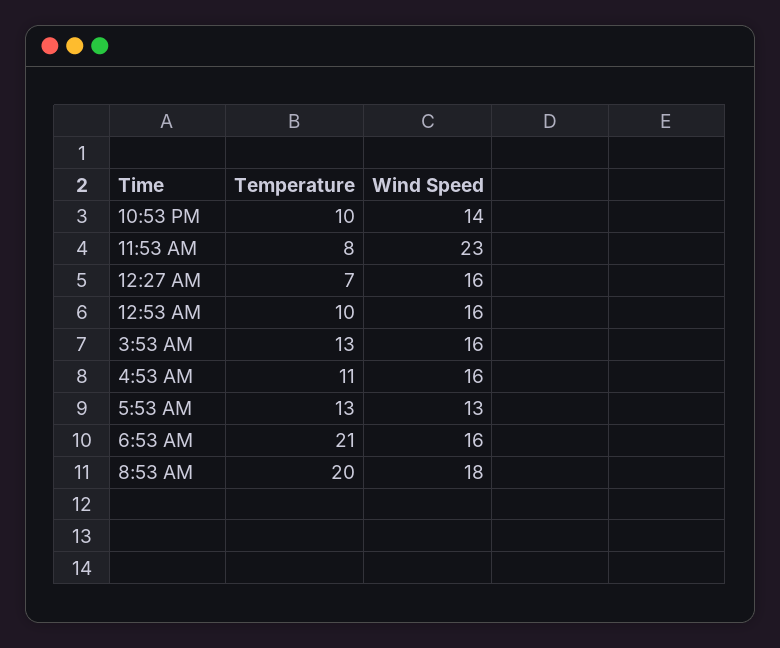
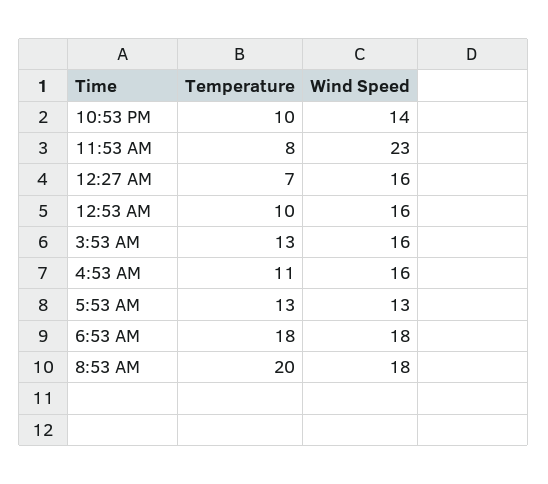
Temperature, 6:53 AM: 21 -> 18
Wind Speed, 6:53 AM: 16 -> 18

